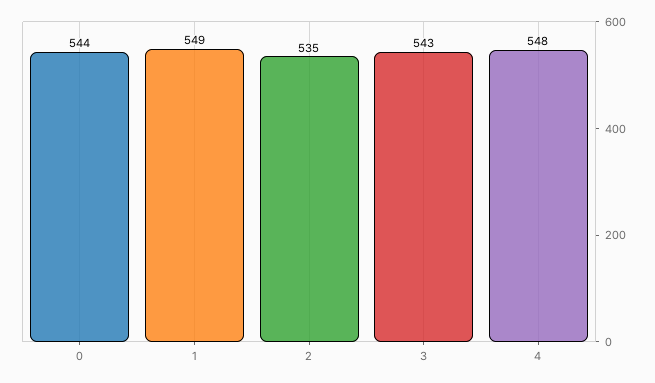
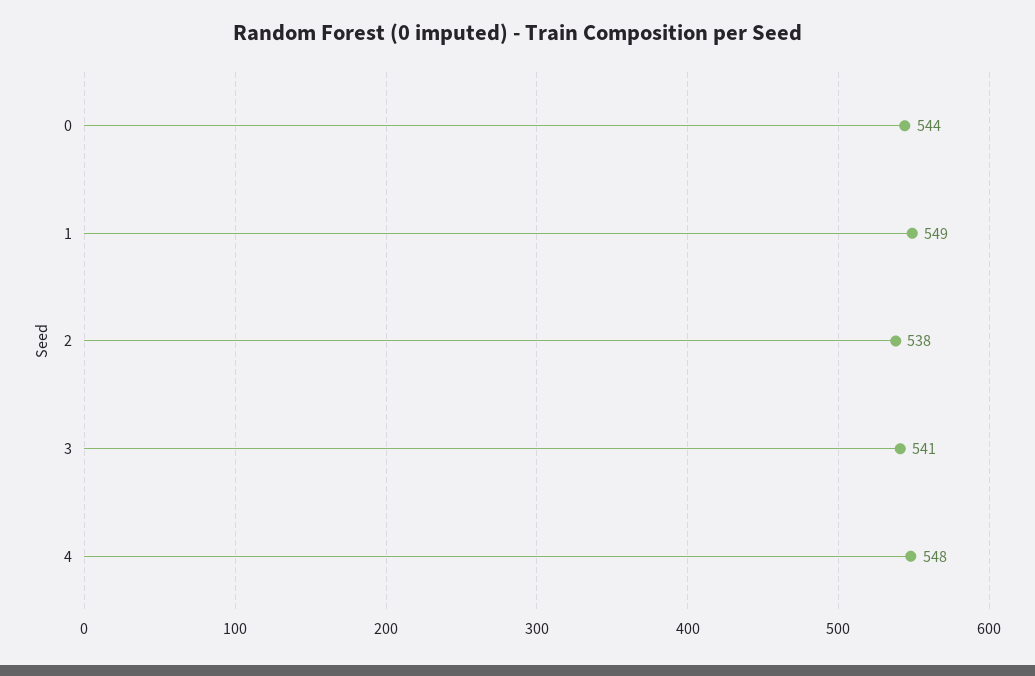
2: 535 -> 538
3: 543 -> 541

